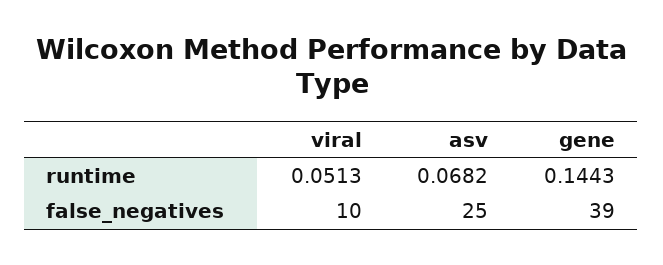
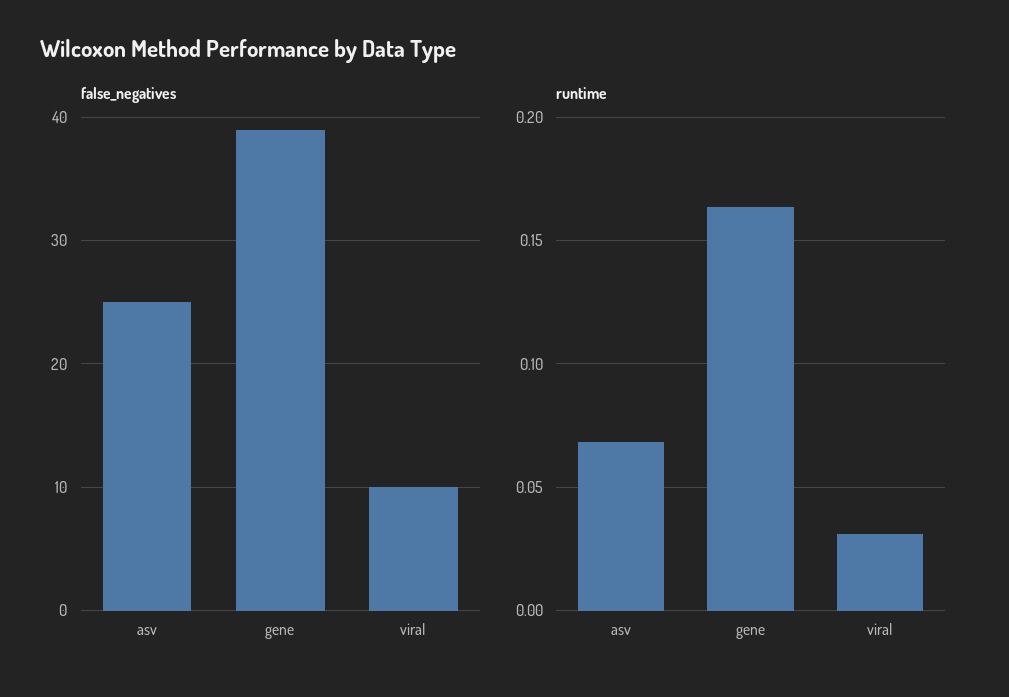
runtime, viral: 0.0513 -> 0.03
runtime, gene: 0.1443 -> 0.165

